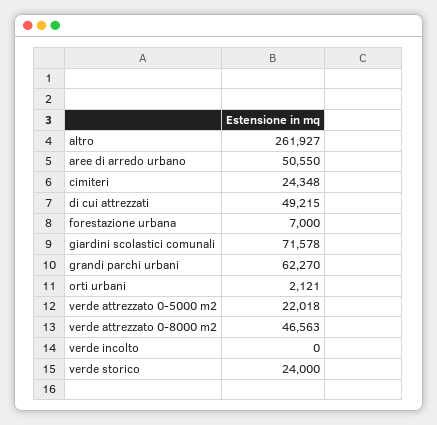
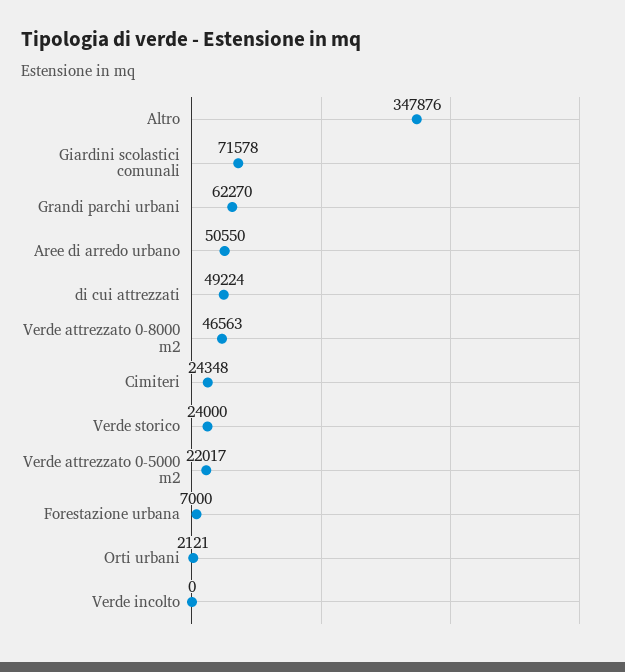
altro: 261927 -> 347876
di cui attrezzati: 49215 -> 49224
verde attrezzato 0-5000 m2: 22018 -> 22017

